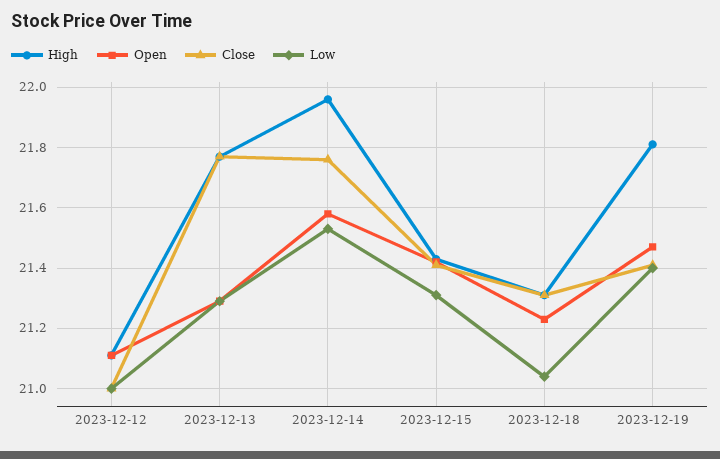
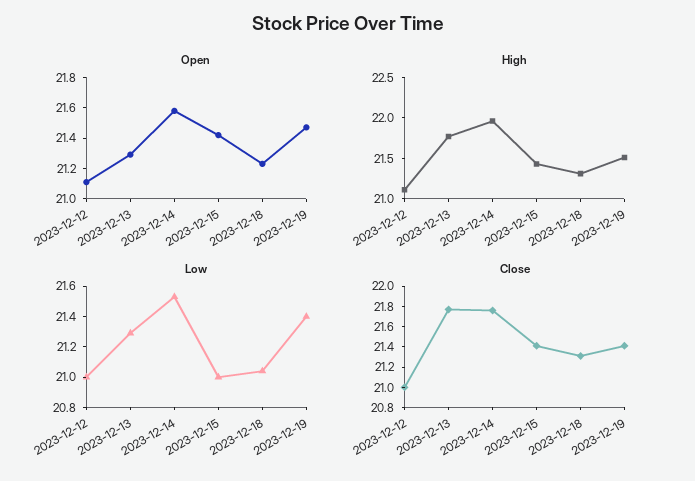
Low, 2023-12-15: 21.3 -> 21
High, 2023-12-19: 21.8 -> 21.5

